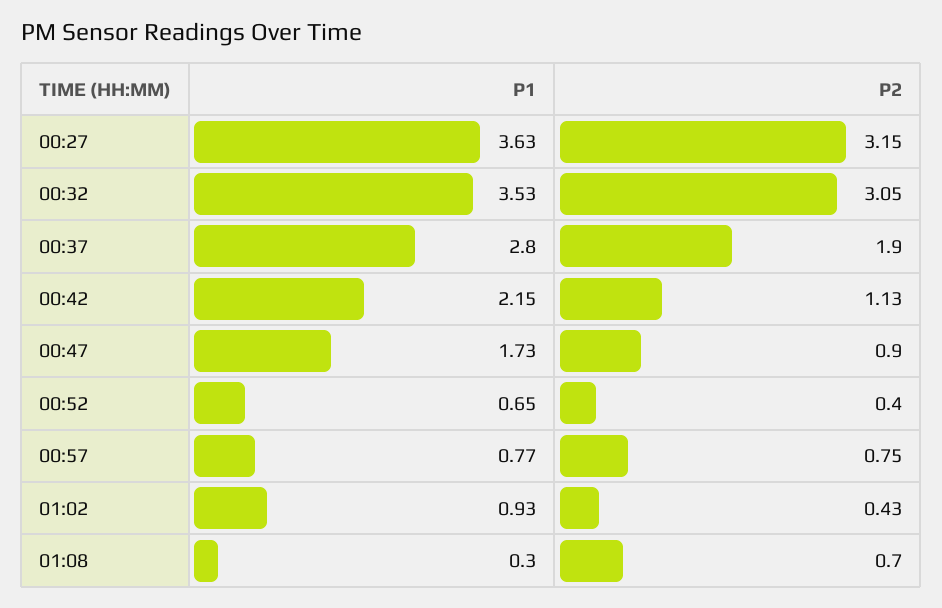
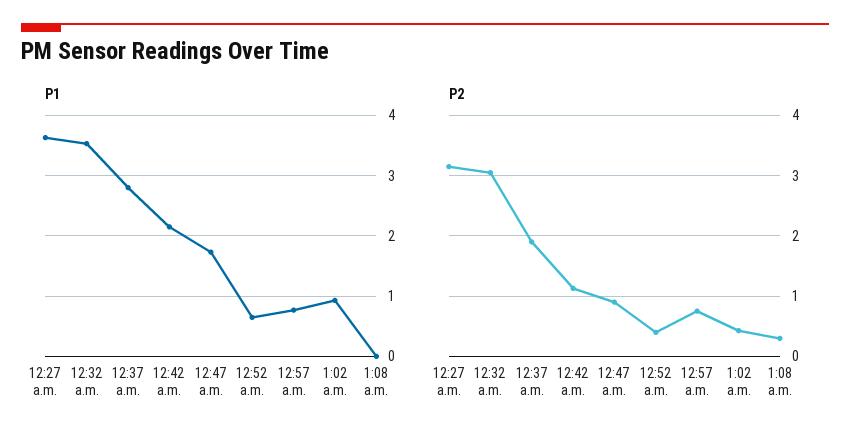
P1, 01:08: 0.3 -> 0
P2, 01:08: 0.7 -> 0.3

